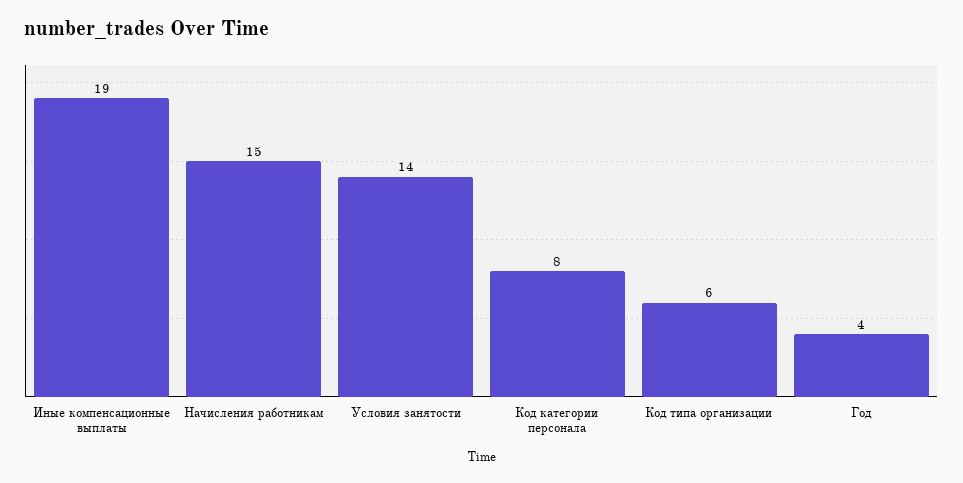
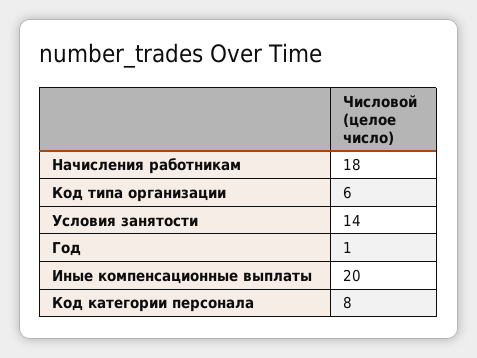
Иные компенсационные выплаты: 19 -> 20
Начисления работникам: 15 -> 18
Год: 4 -> 1

